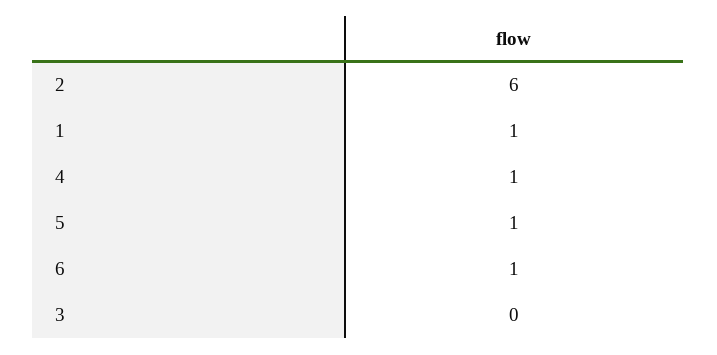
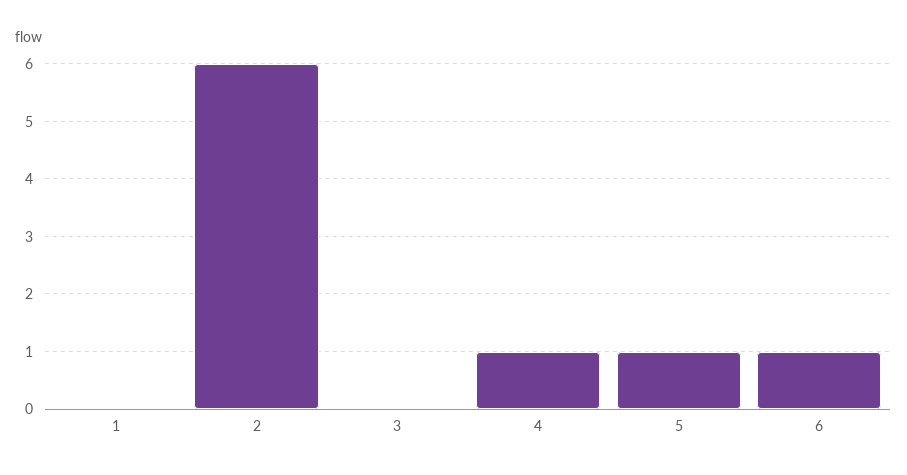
1: 1 -> 0

